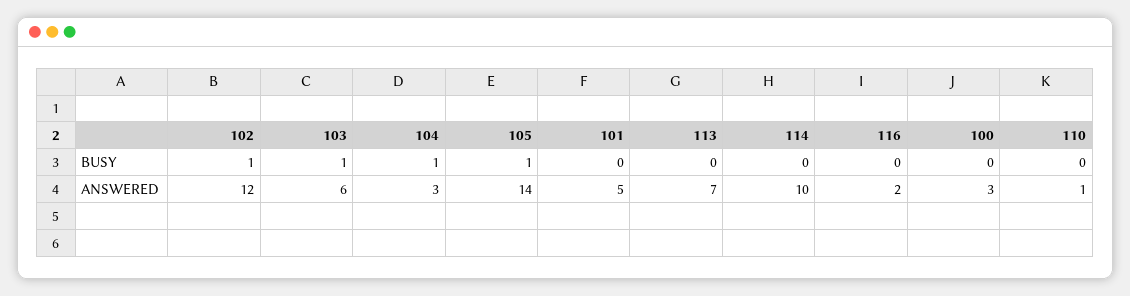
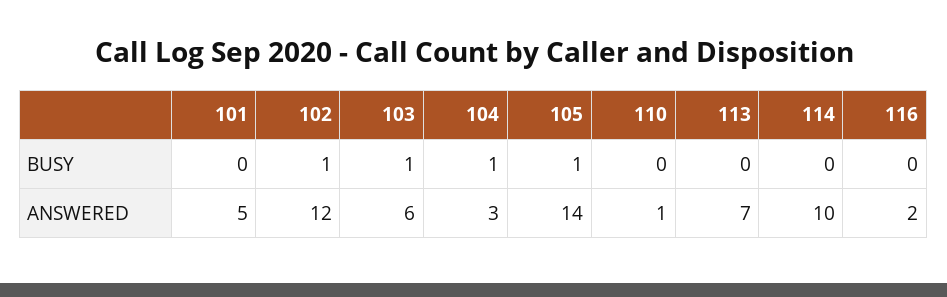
100, BUSY: 0 -> none
100, ANSWERED: 3 -> none

